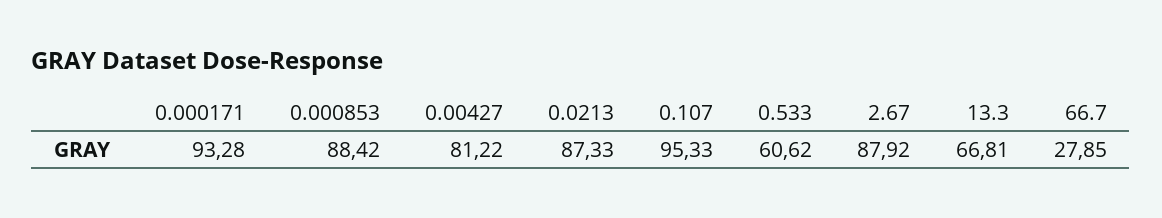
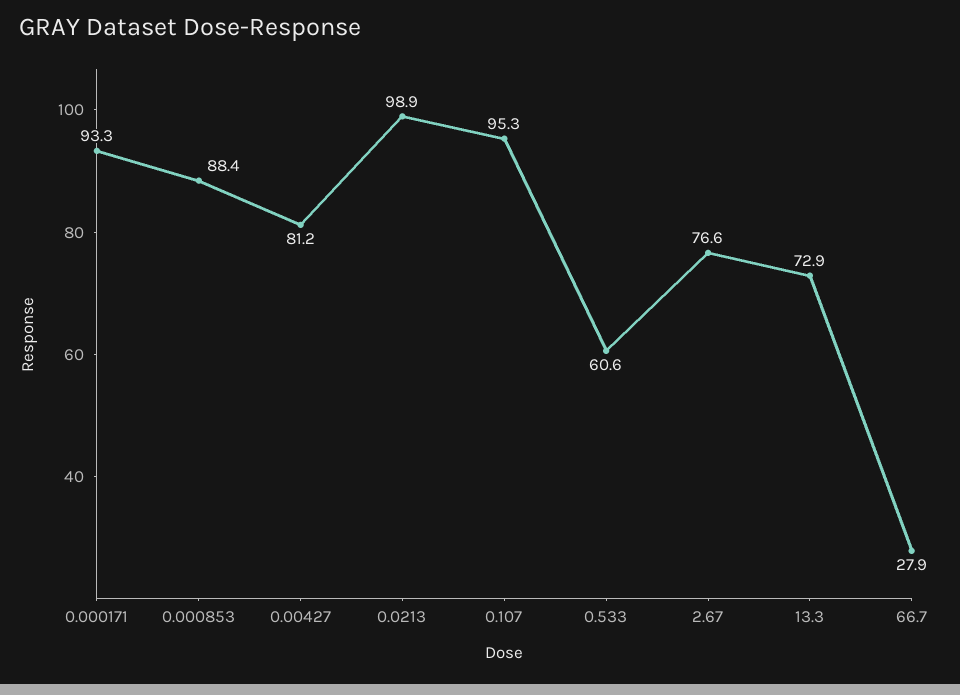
0.0213: 87.33 -> 98.9
2.67: 87.92 -> 76.6
13.3: 66.81 -> 72.9

